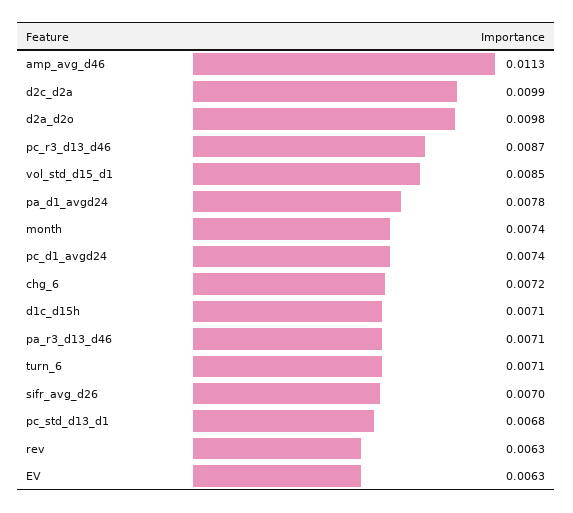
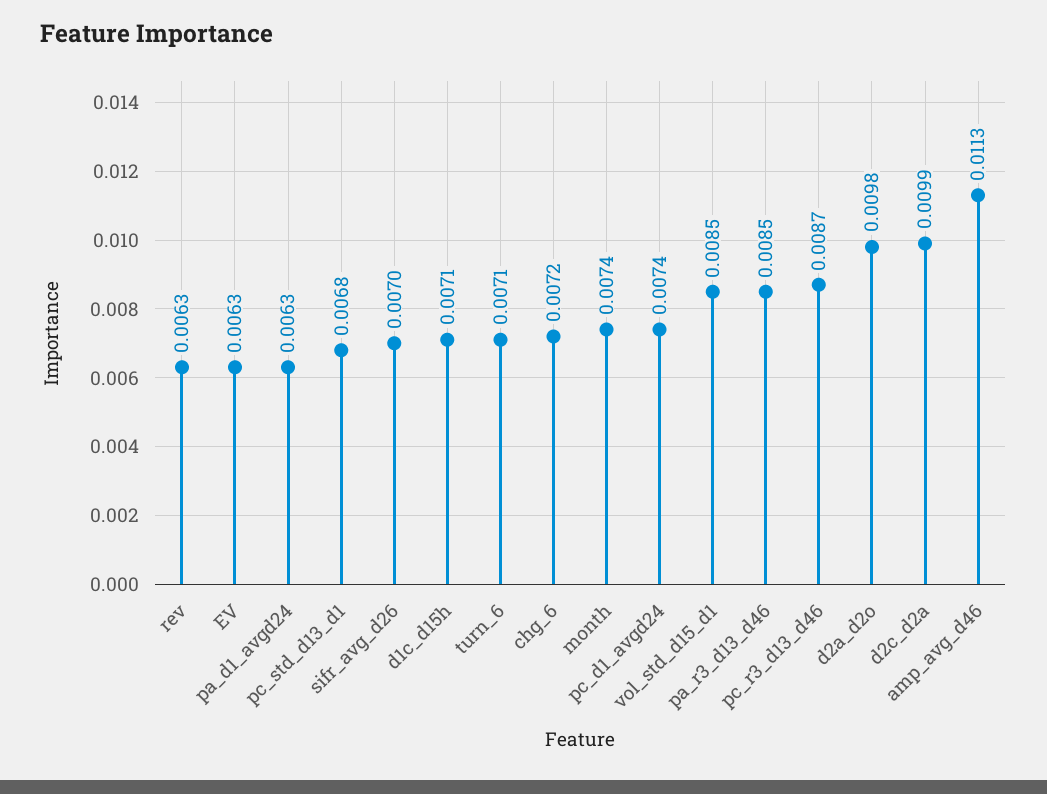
pa_d1_avgd24: 0.0078 -> 0.0063
pa_r3_d13_d46: 0.0071 -> 0.0085

